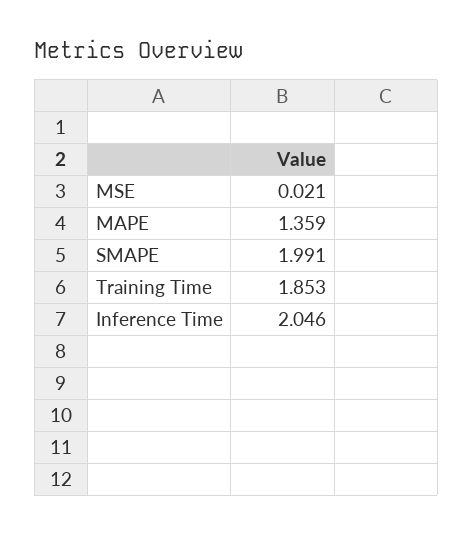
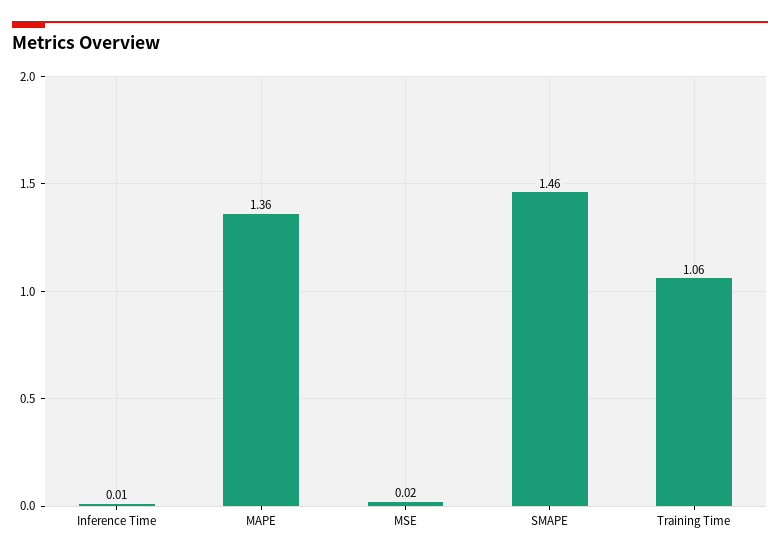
SMAPE: 1.991 -> 1.46
Training Time: 1.853 -> 1.06
Inference Time: 2.046 -> 0.01

